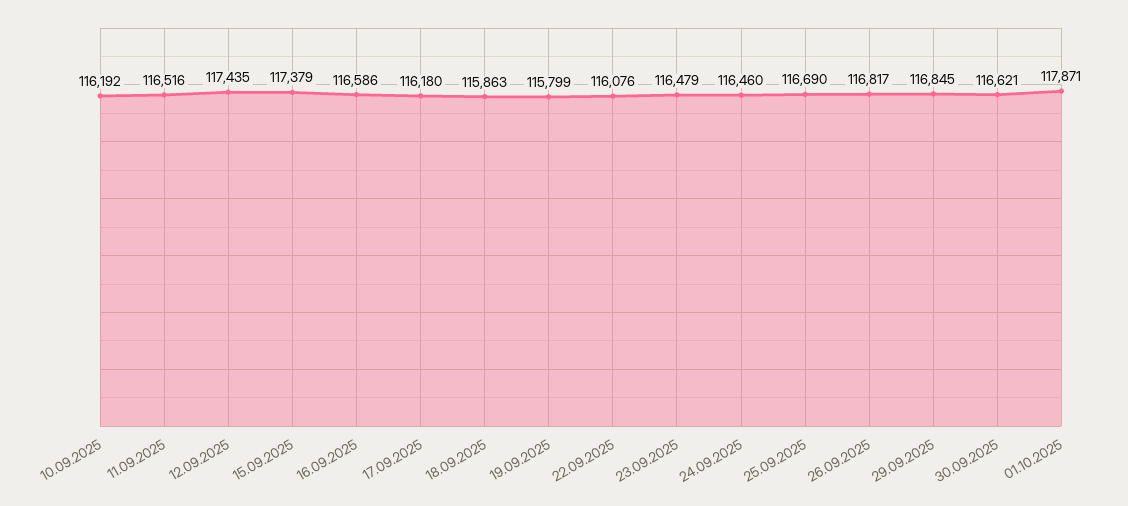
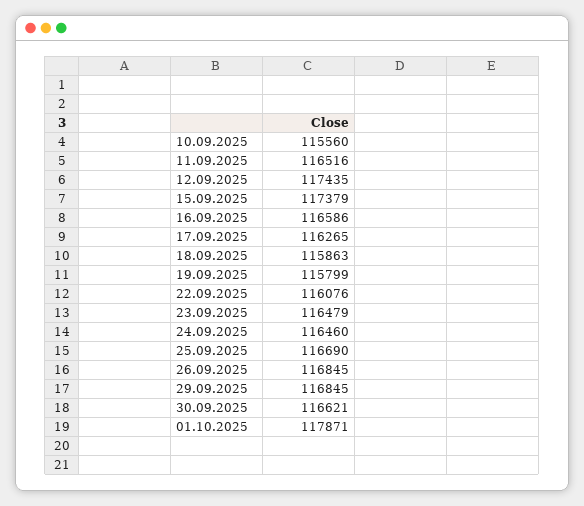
10.09.2025: 116192 -> 115560
17.09.2025: 116180 -> 116265
26.09.2025: 116817 -> 116845

